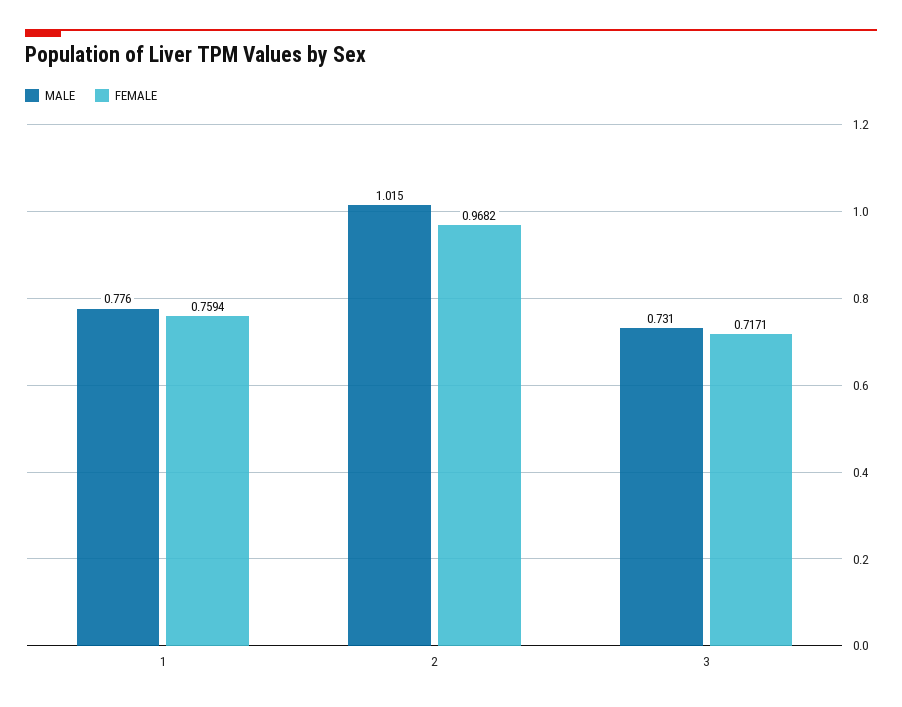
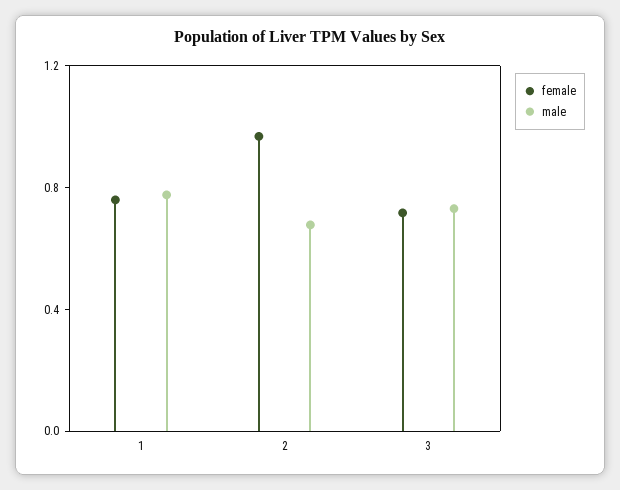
MALE, 2: 1.015 -> 0.7

